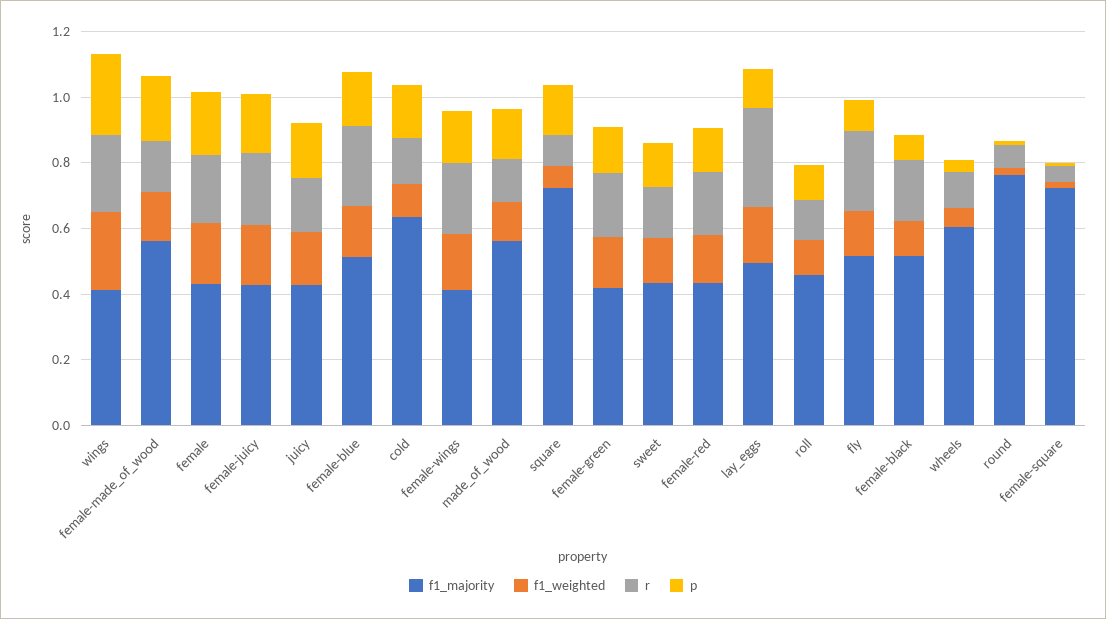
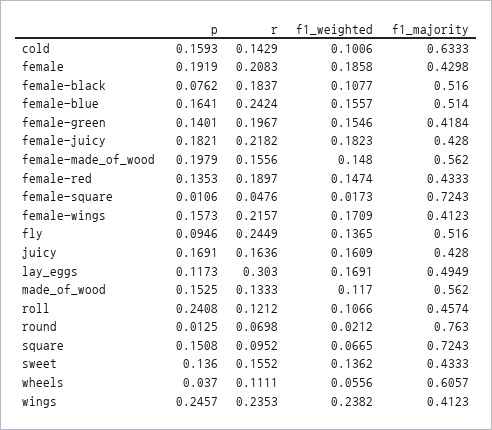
p, roll: 0.1 -> 0.2408

